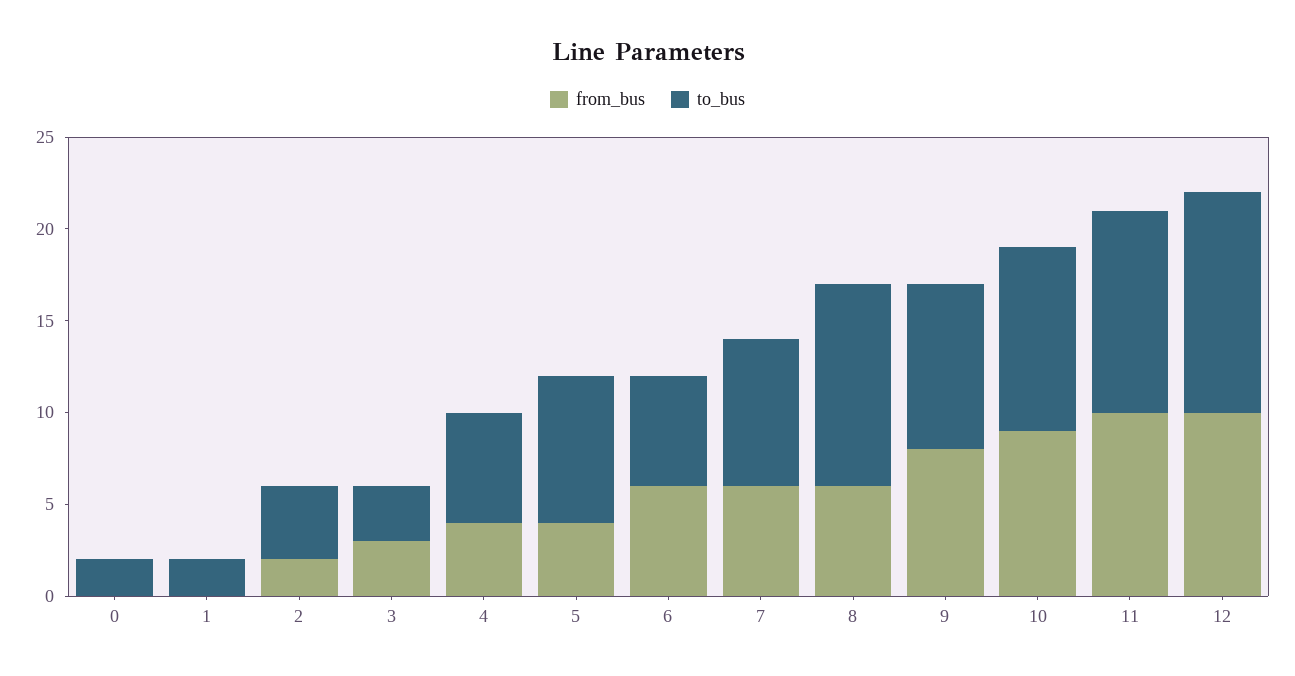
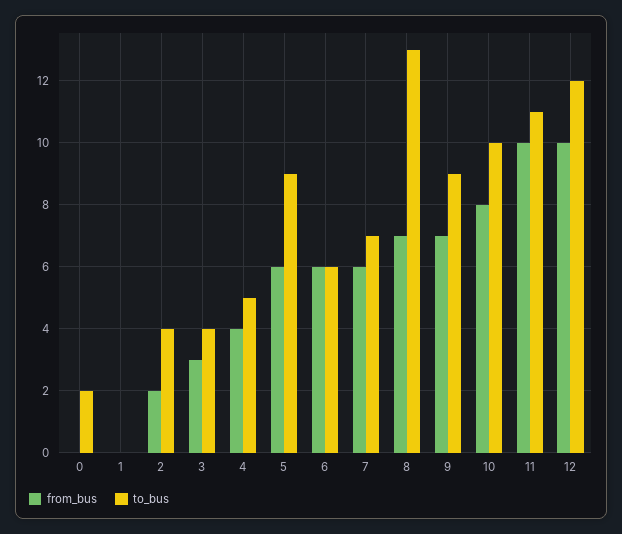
to_bus, 1: 2 -> 0
to_bus, 3: 3 -> 4
to_bus, 4: 6 -> 5
from_bus, 5: 4 -> 6
to_bus, 5: 8 -> 9
to_bus, 7: 8 -> 7
from_bus, 8: 6 -> 7
to_bus, 8: 11 -> 13
from_bus, 9: 8 -> 7
from_bus, 10: 9 -> 8

